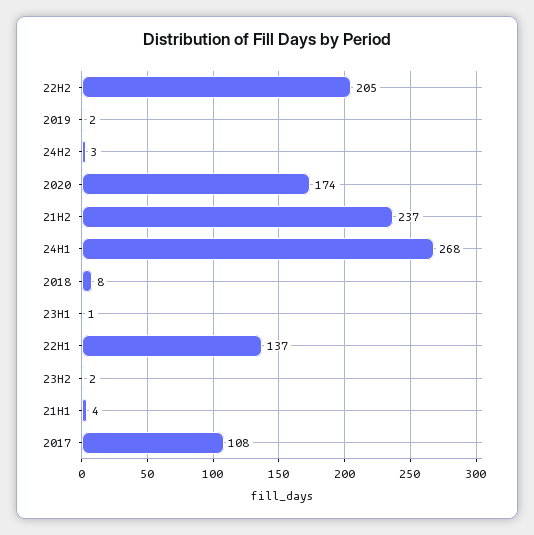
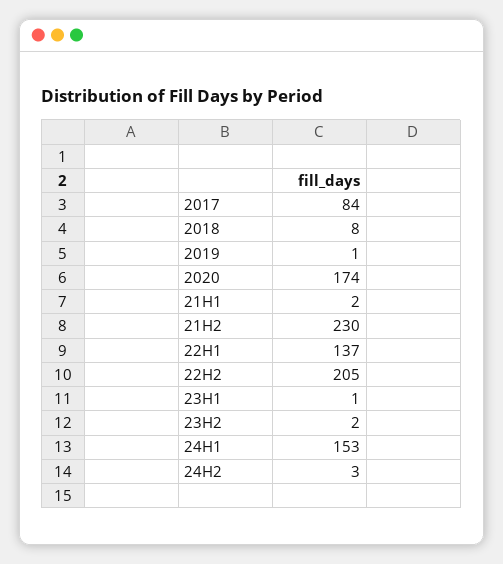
2019: 2 -> 1
21H2: 237 -> 230
24H1: 268 -> 153
21H1: 4 -> 2
2017: 108 -> 84

